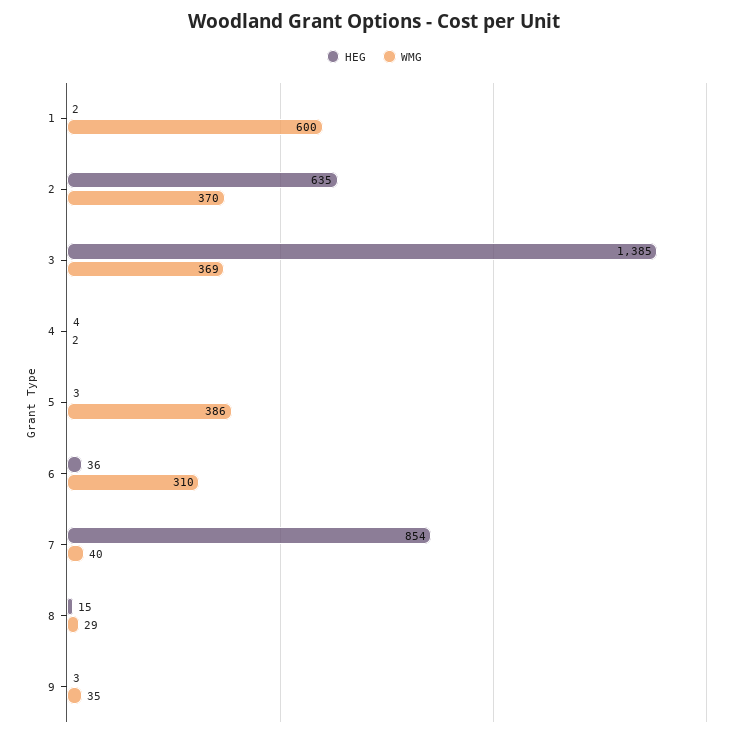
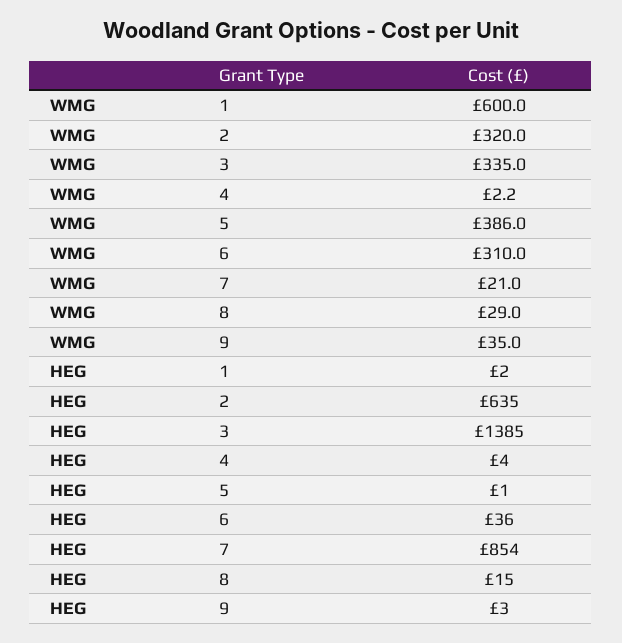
WMG, 2: 370 -> 320
WMG, 3: 369 -> 335
HEG, 5: 3 -> 1
WMG, 7: 40 -> 21

